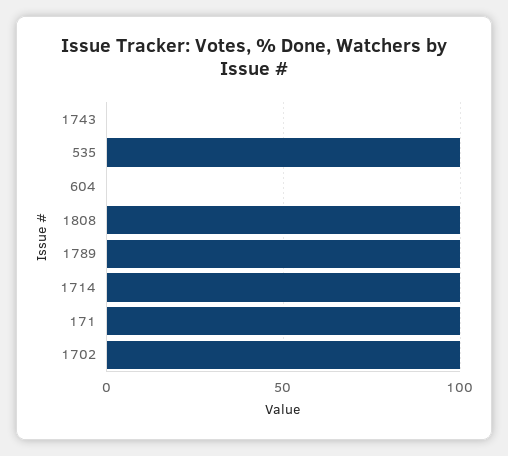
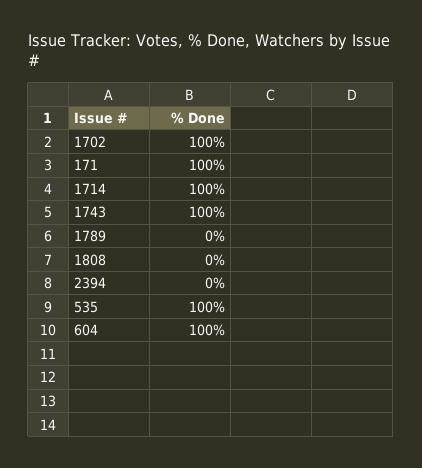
1743: 0 -> 100
604: 0 -> 100
1808: 100 -> 0
1789: 100 -> 0
2394: none -> 0

